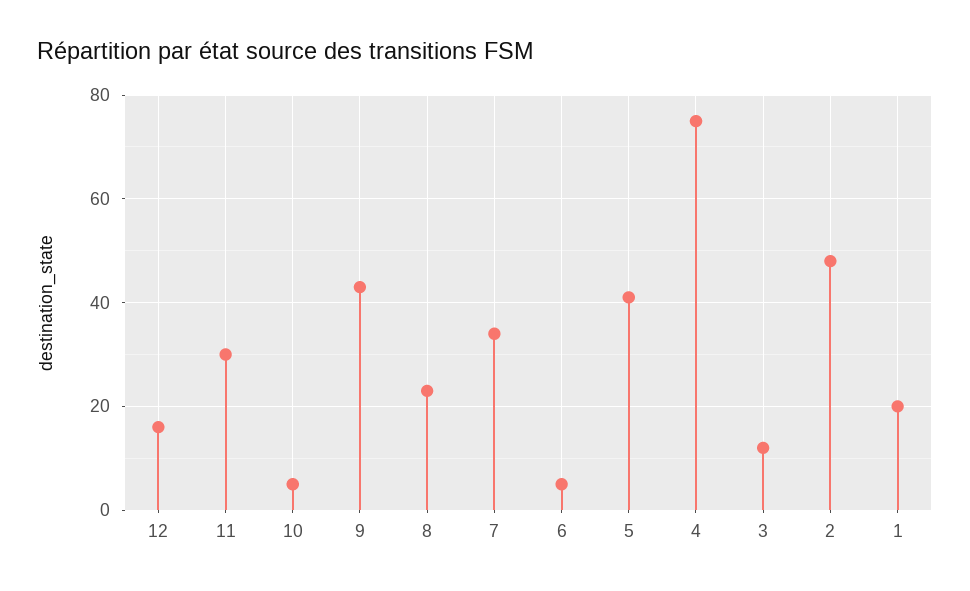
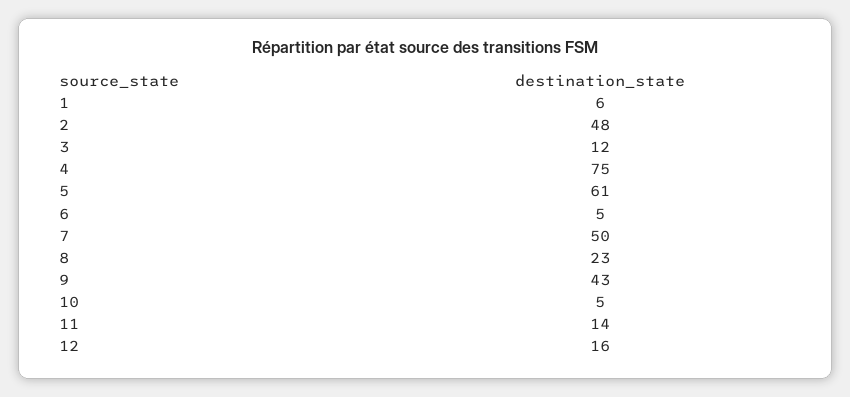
11: 30 -> 14
7: 35 -> 50
5: 40 -> 61
1: 20 -> 6

